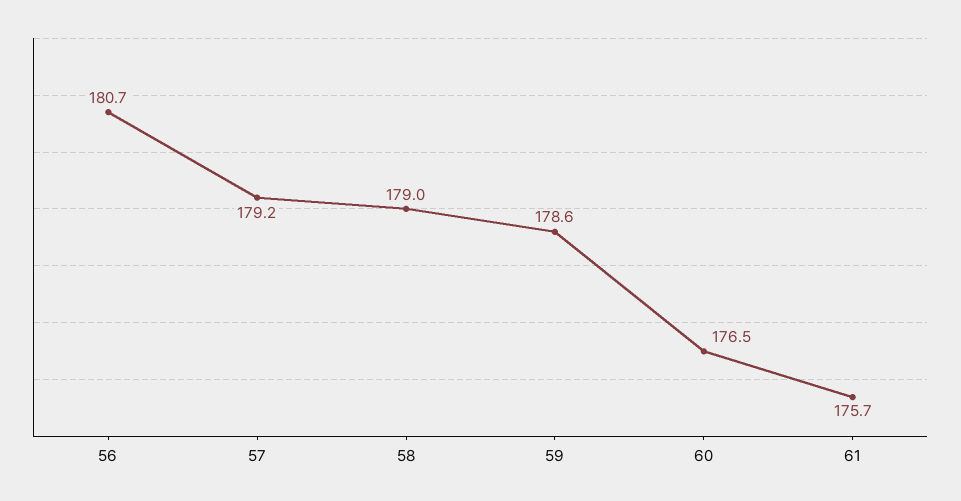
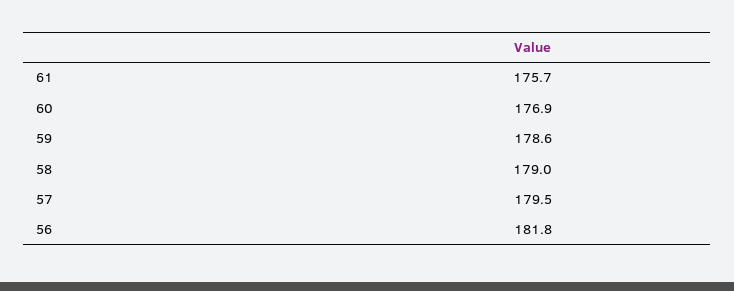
56: 180.7 -> 181.8
57: 179.2 -> 179.5
60: 176.5 -> 176.9

